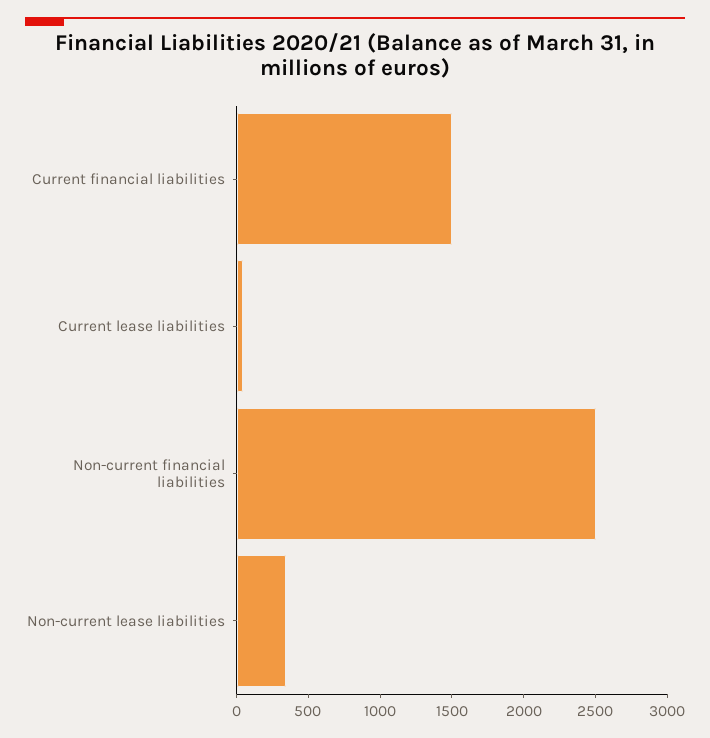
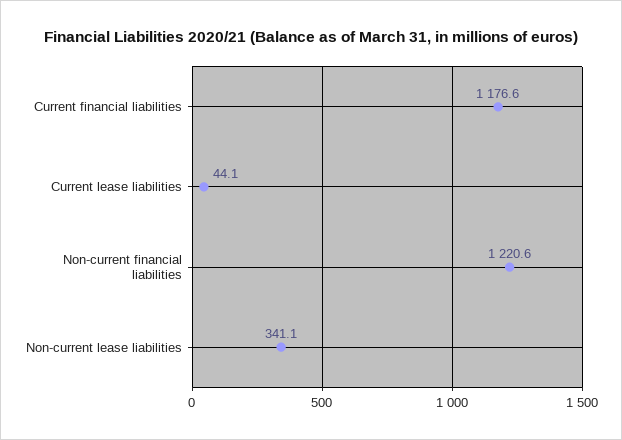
Current financial liabilities: 1500 -> 1176.6
Non-current financial liabilities: 2500 -> 1220.6

